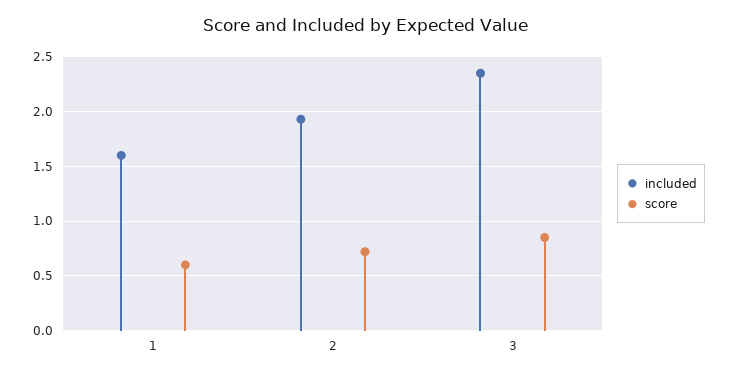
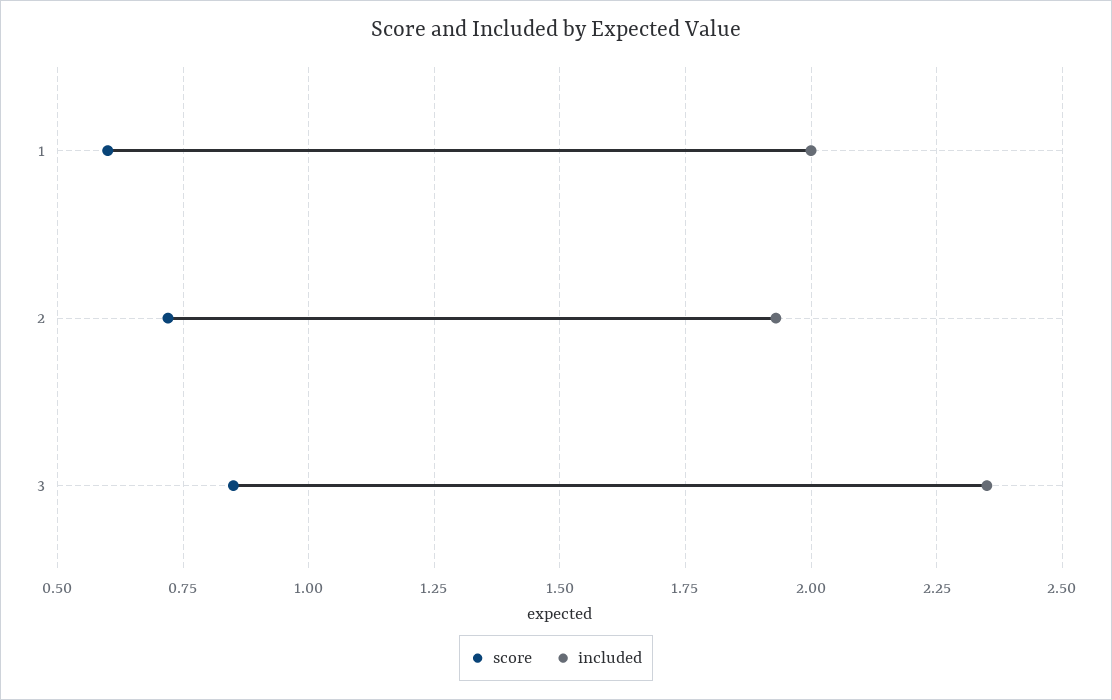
included, 1: 1.6 -> 2

